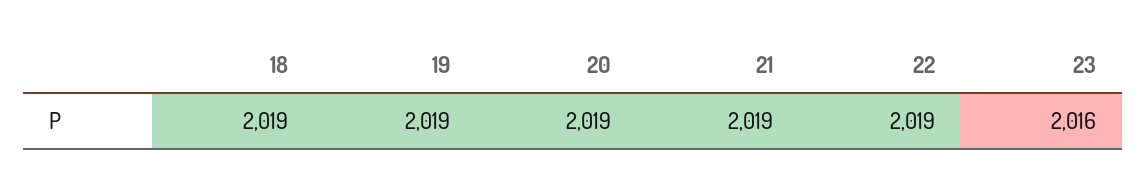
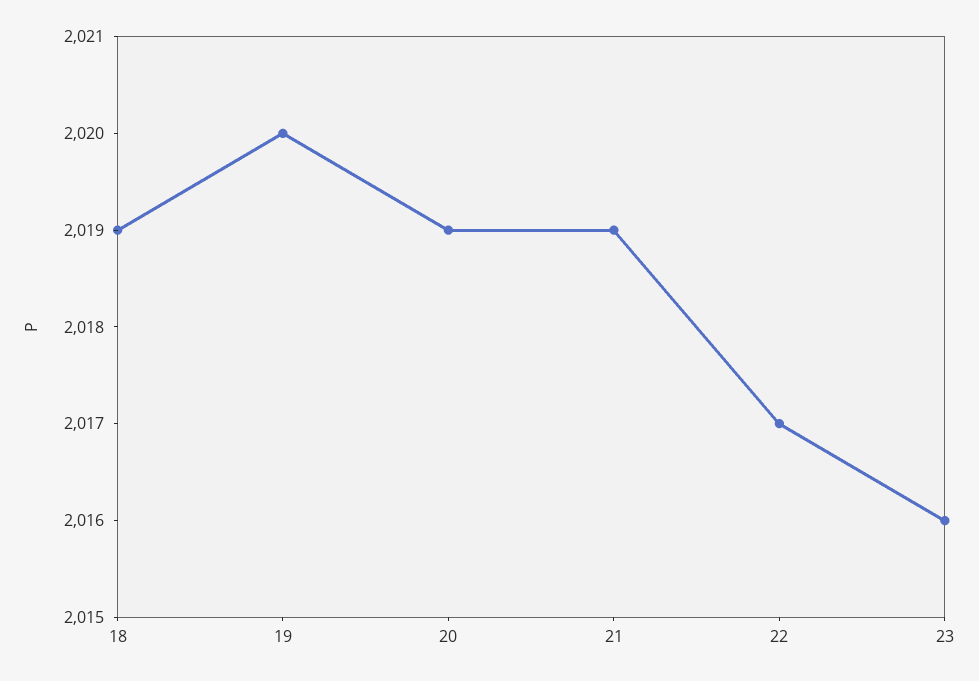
19: 2019 -> 2020
22: 2019 -> 2017

